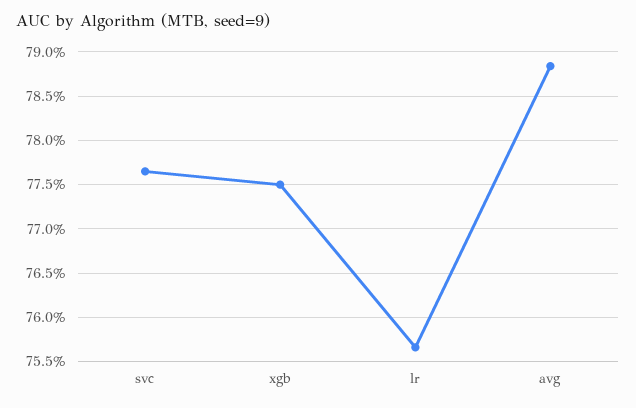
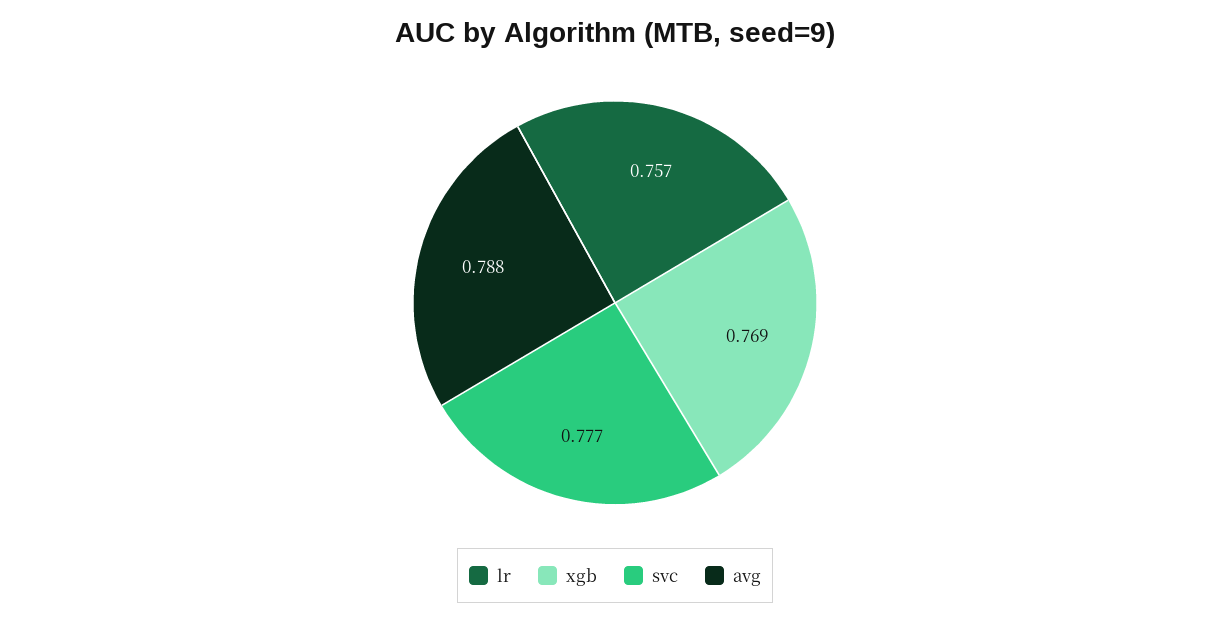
xgb: 0.775 -> 0.769

